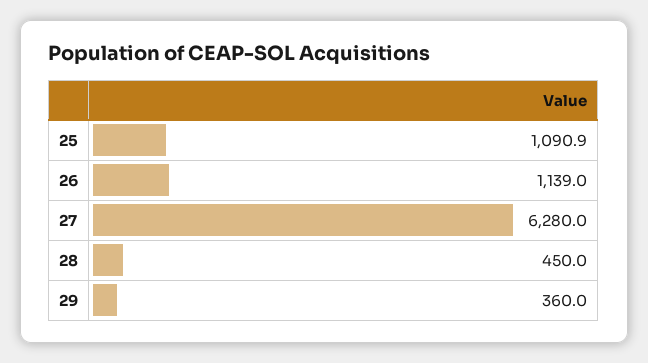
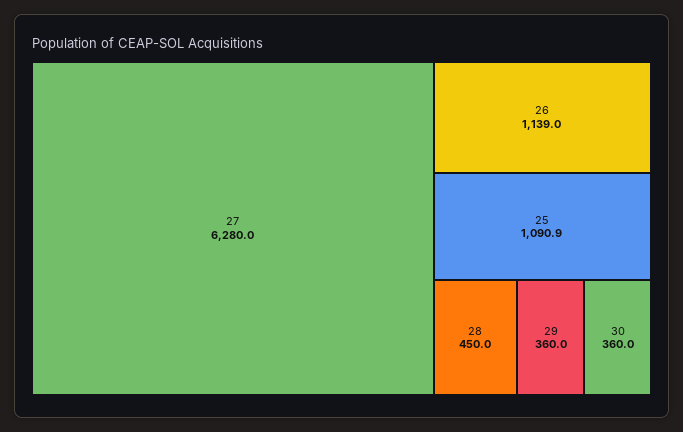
30: none -> 360

